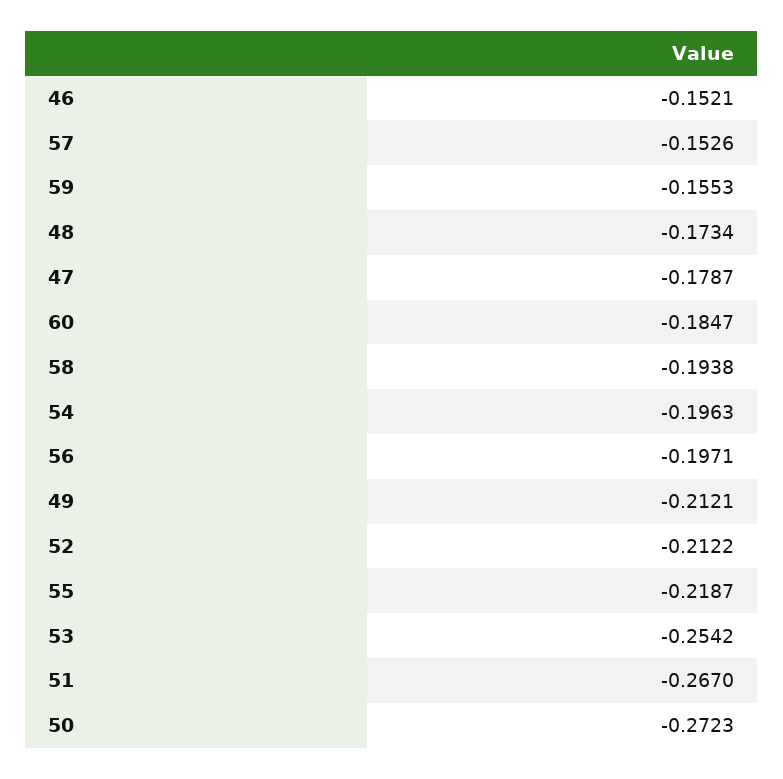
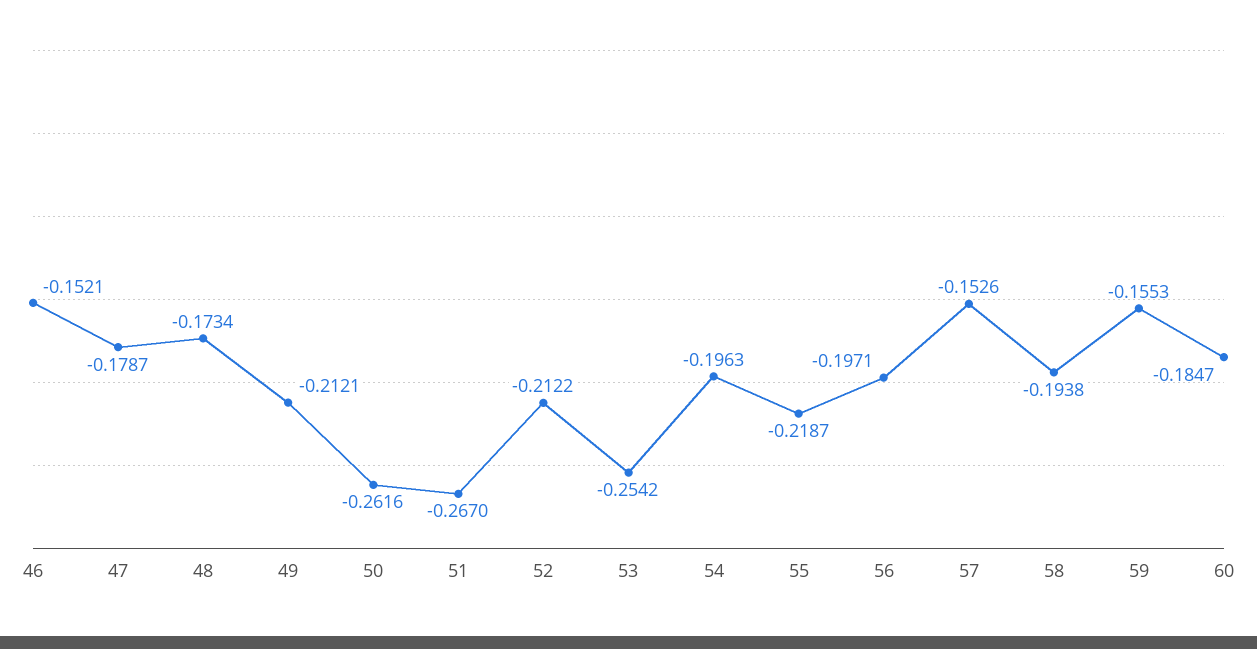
50: -0.2723 -> -0.2616

